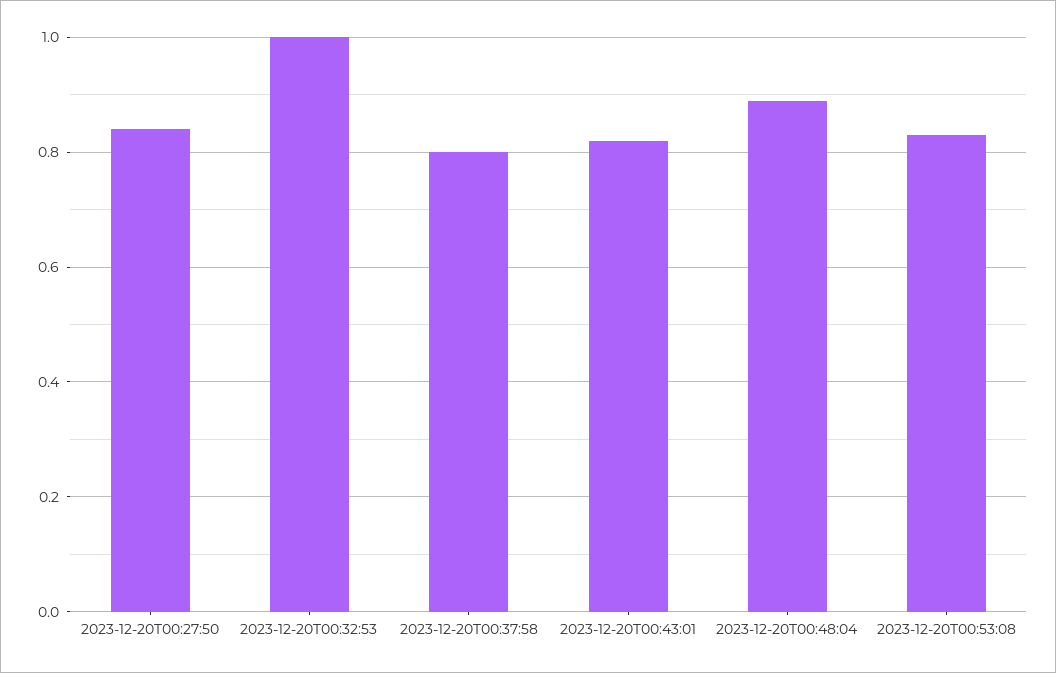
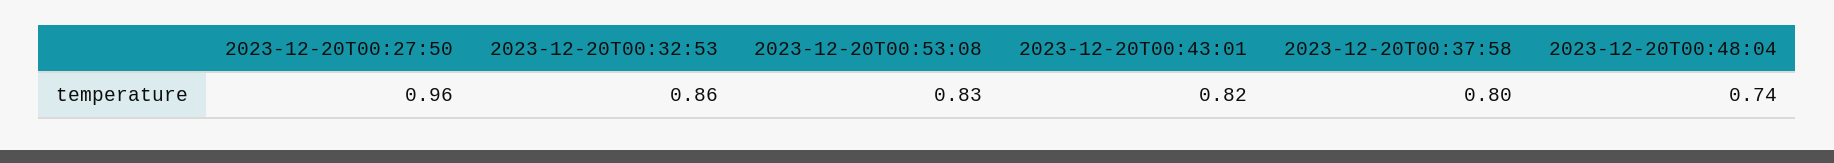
2023-12-20T00:27:50: 0.85 -> 0.96
2023-12-20T00:32:53: 1 -> 0.86
2023-12-20T00:48:04: 0.9 -> 0.74

